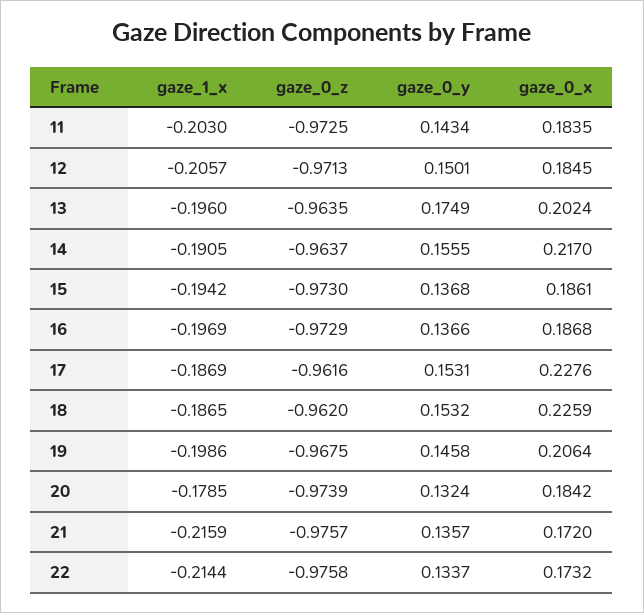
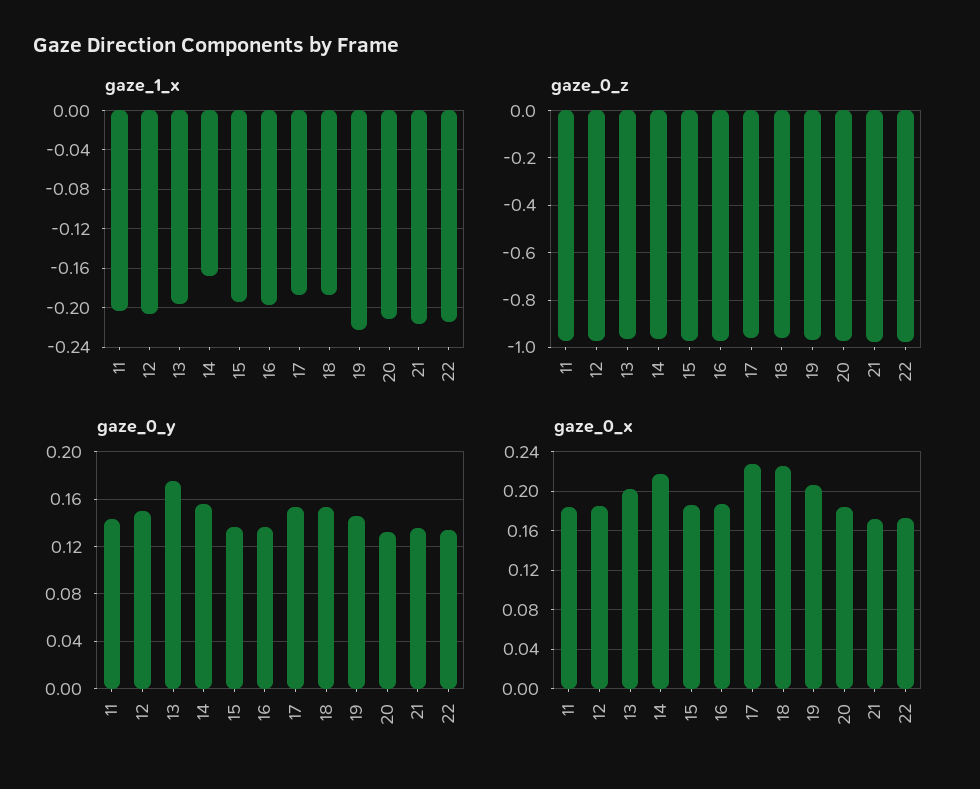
gaze_1_x, 14: -0.1905 -> -0.17
gaze_1_x, 19: -0.1986 -> -0.22
gaze_1_x, 20: -0.1785 -> -0.21

